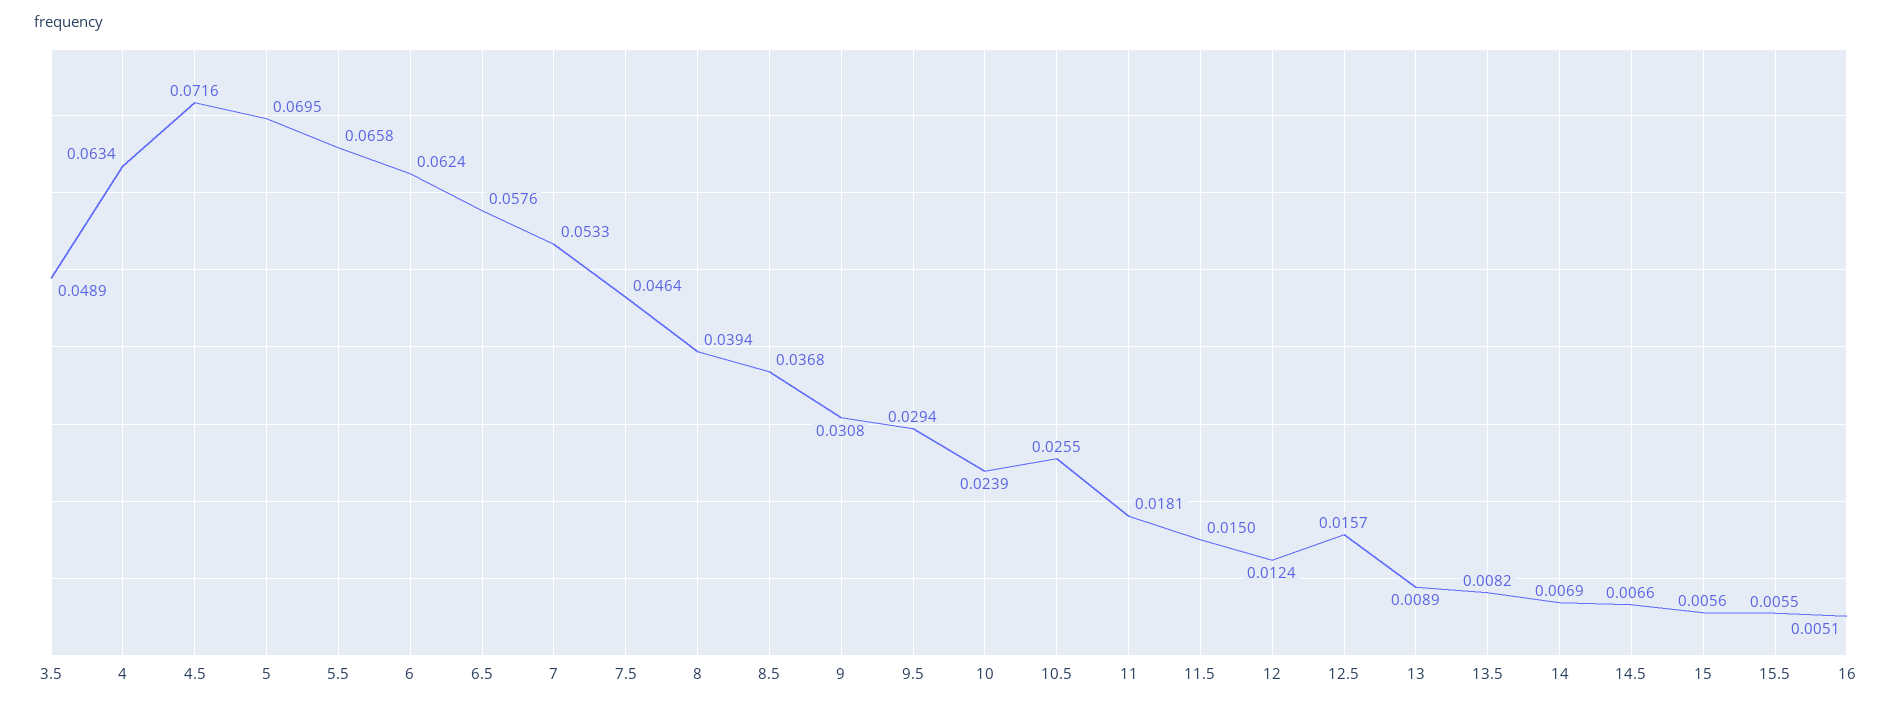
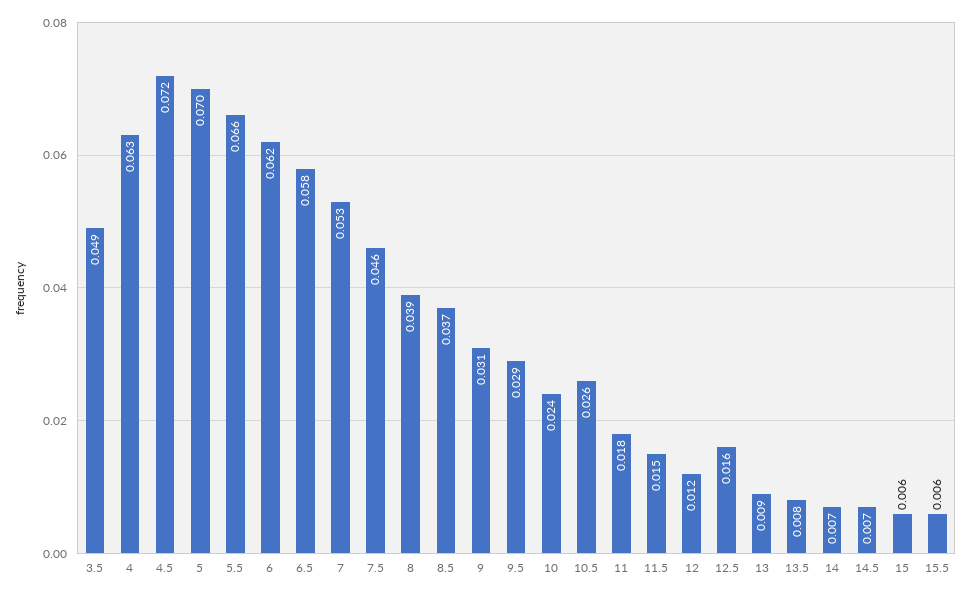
16: 0.0051 -> none

